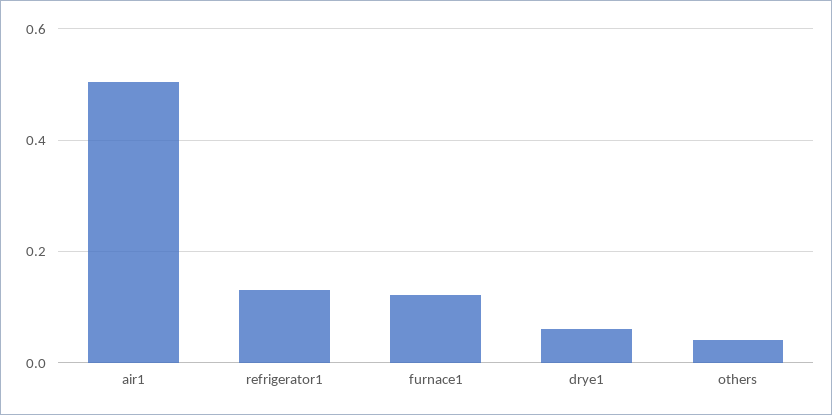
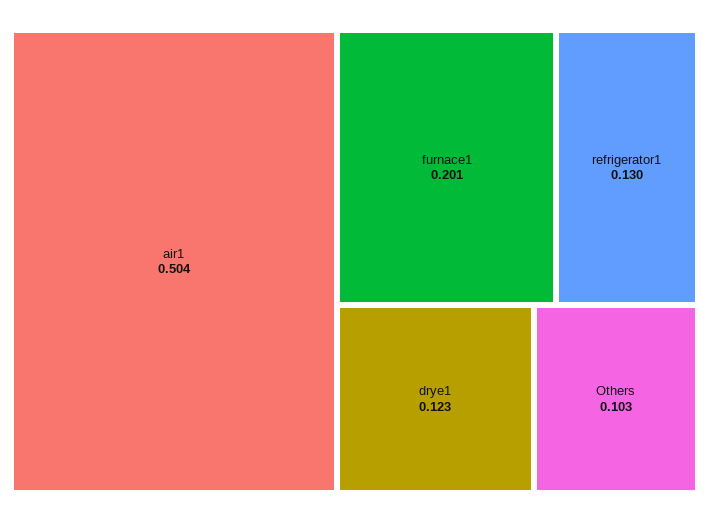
furnace1: 0.12 -> 0.201
drye1: 0.06 -> 0.123
others: 0.04 -> 0.103

